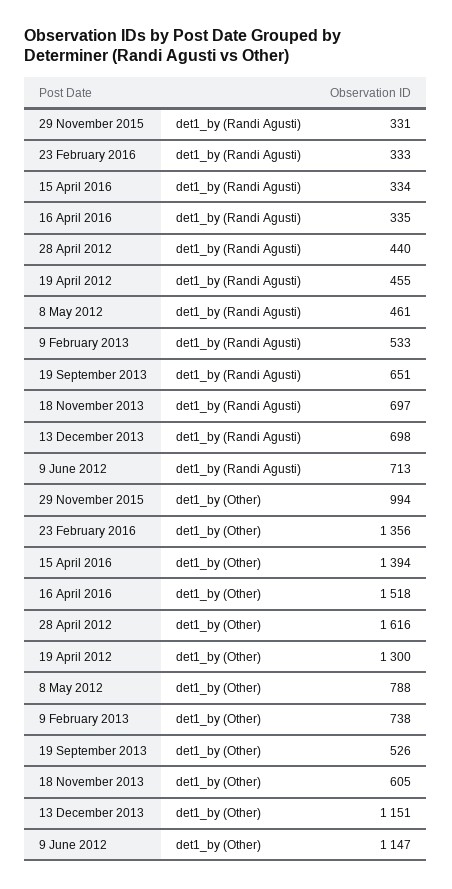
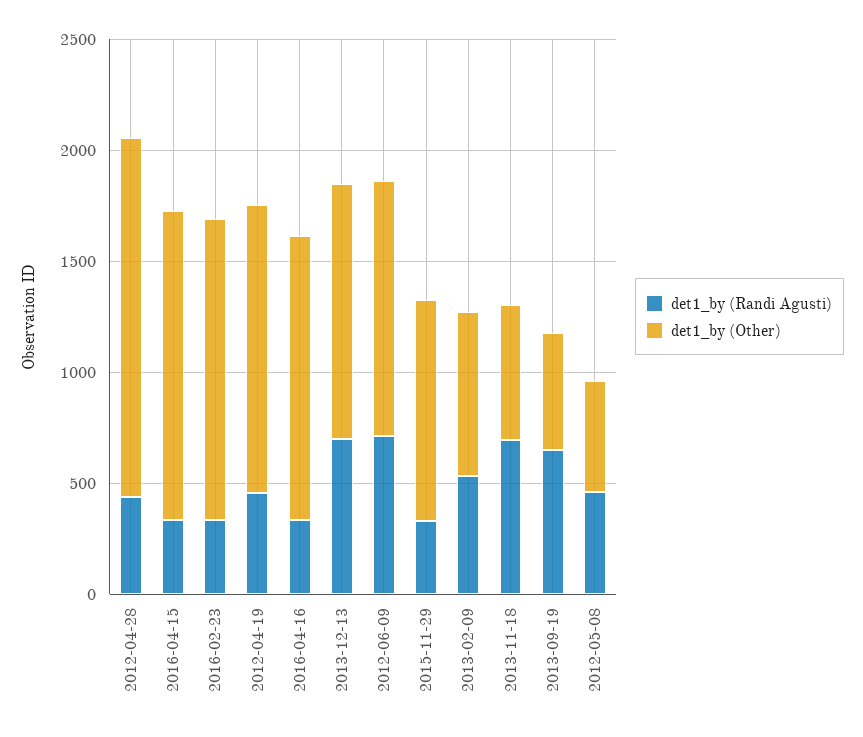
det1_by (Other), 16 April 2016: 1518 -> 1300
det1_by (Other), 8 May 2012: 788 -> 500

